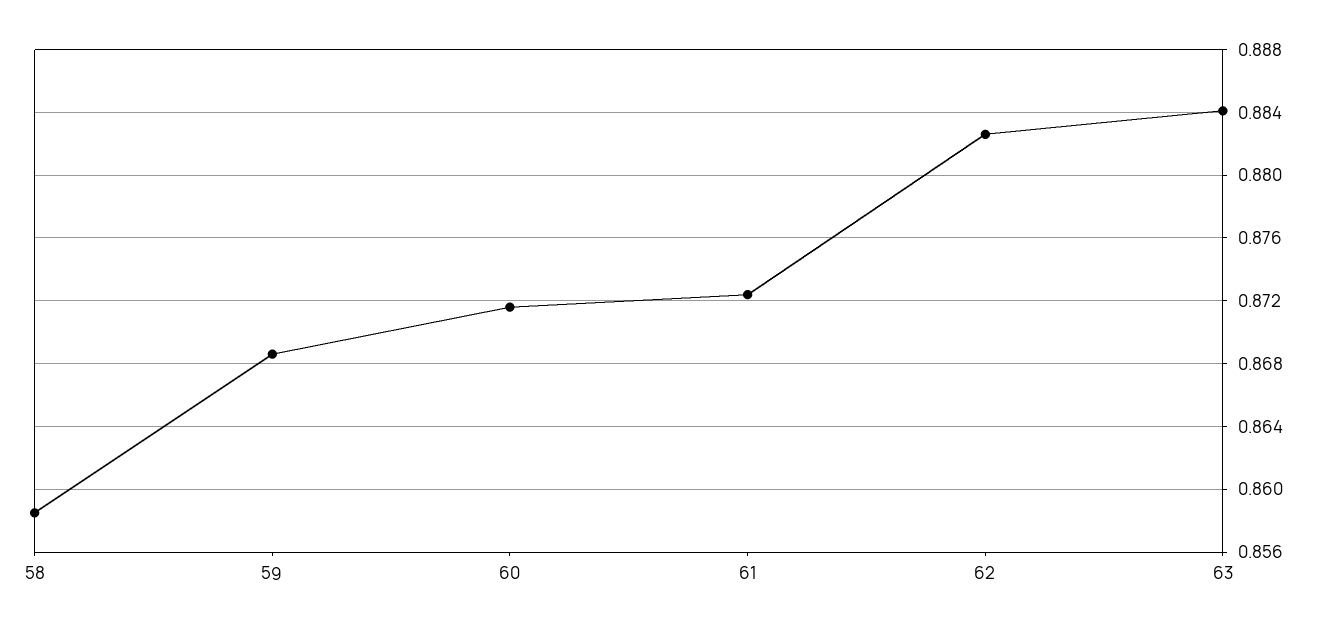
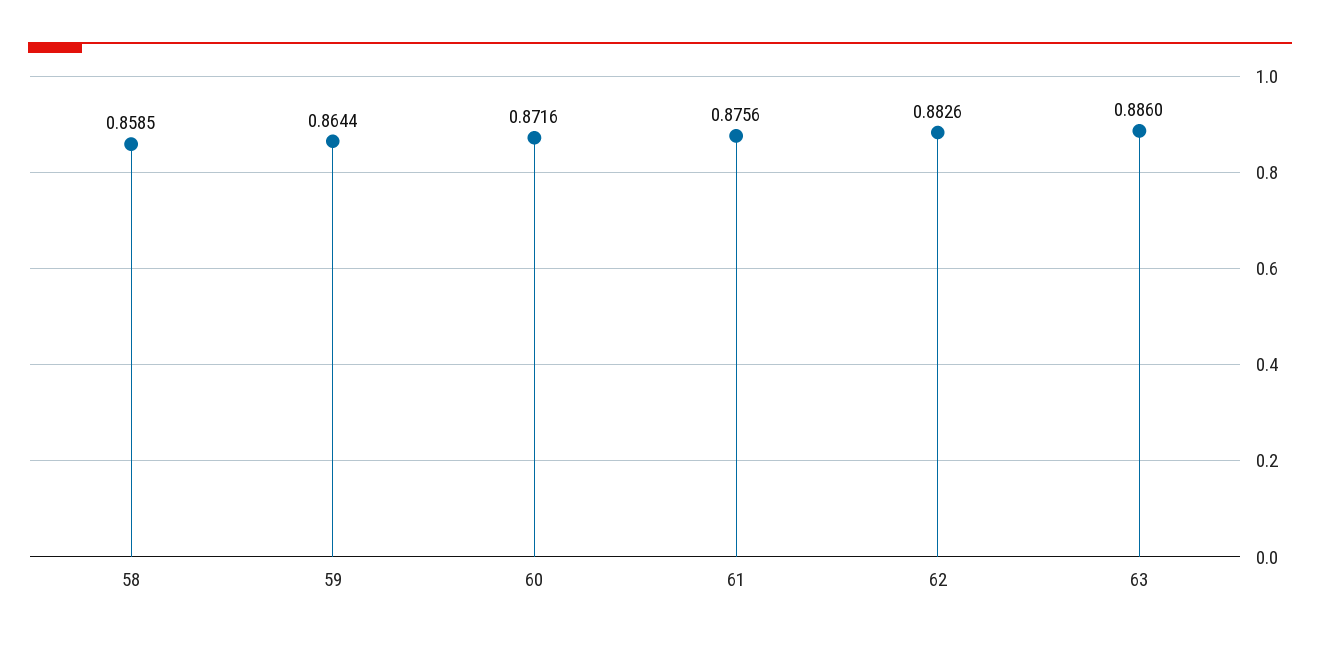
59: 0.8685 -> 0.8644
61: 0.8725 -> 0.8756
63: 0.884 -> 0.886

